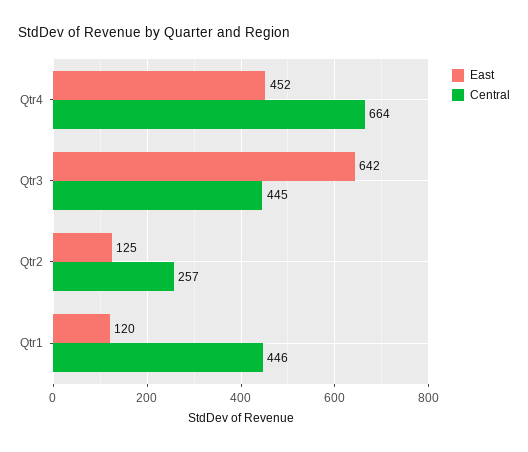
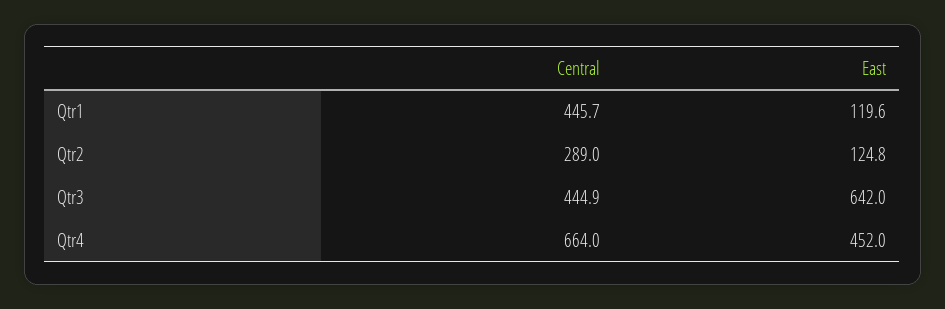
Central, Qtr2: 257 -> 289

